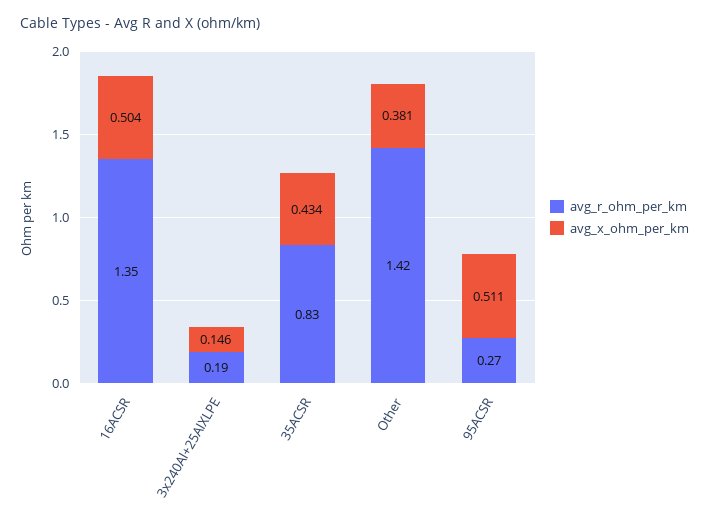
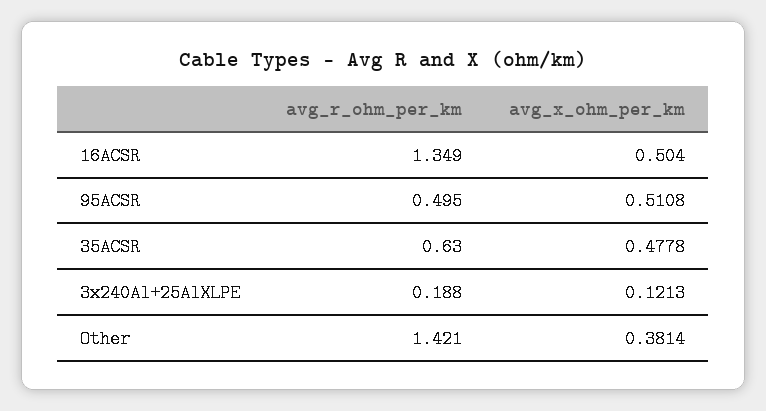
avg_x_ohm_per_km, 3x240Al+25AlXLPE: 0.146 -> 0.1213
avg_r_ohm_per_km, 35ACSR: 0.83 -> 0.63
avg_x_ohm_per_km, 35ACSR: 0.434 -> 0.4778
avg_r_ohm_per_km, 95ACSR: 0.27 -> 0.495

